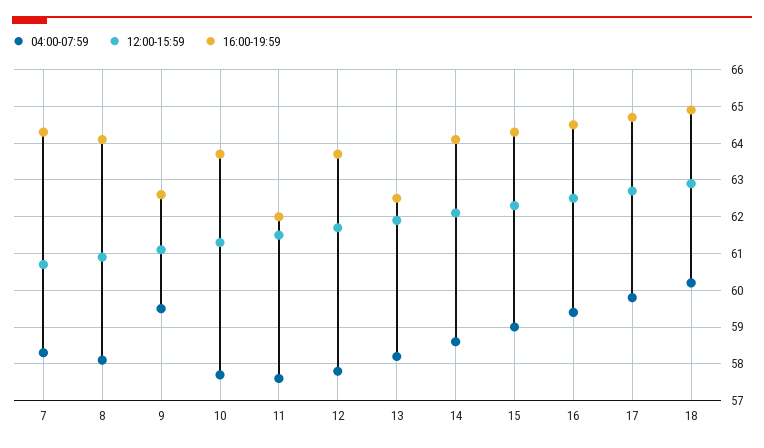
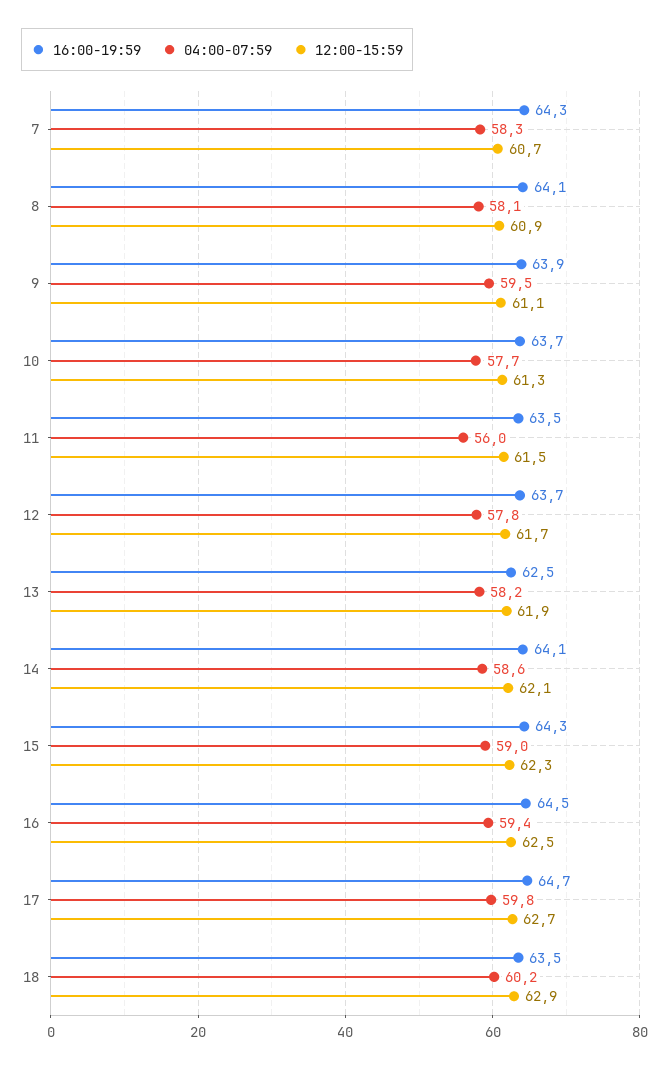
16:00-19:59, 9: 62.5 -> 63.9
04:00-07:59, 11: 57.5 -> 56
16:00-19:59, 11: 62 -> 63.5
16:00-19:59, 18: 65 -> 63.5

